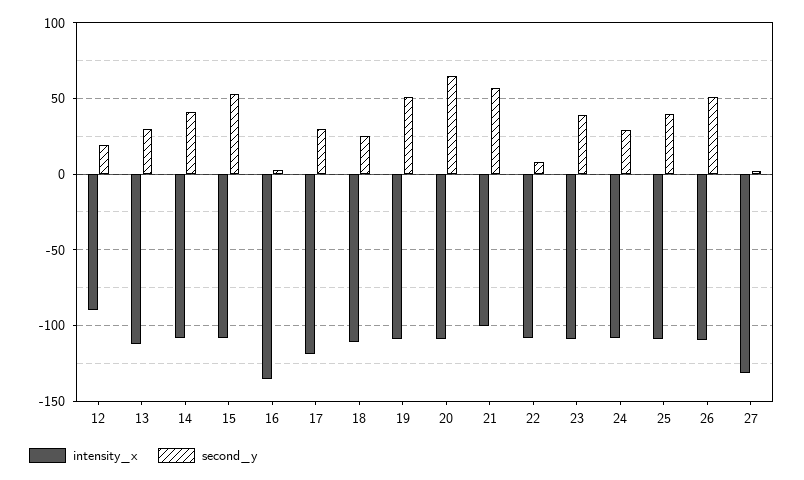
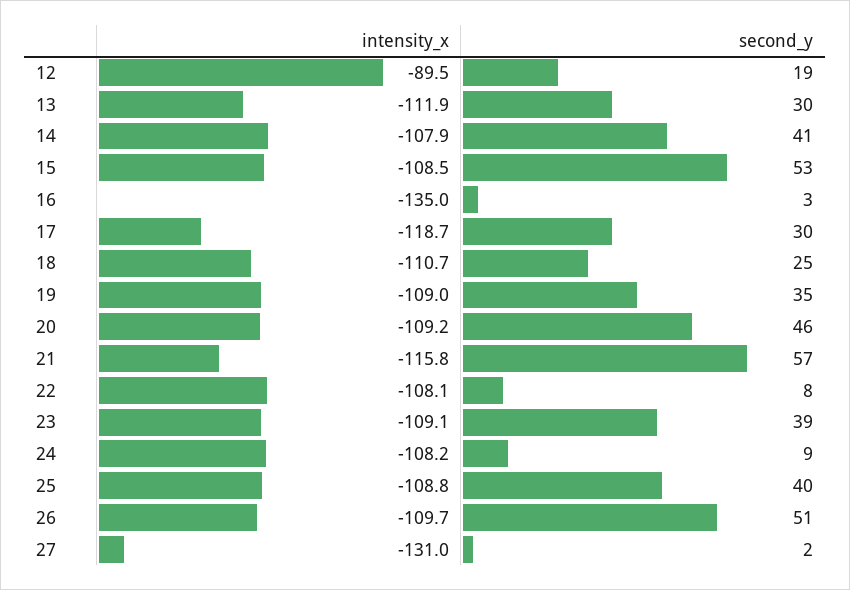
second_y, 19: 50 -> 35
second_y, 20: 65 -> 46
intensity_x, 21: -100 -> -115.8
second_y, 24: 30 -> 9

